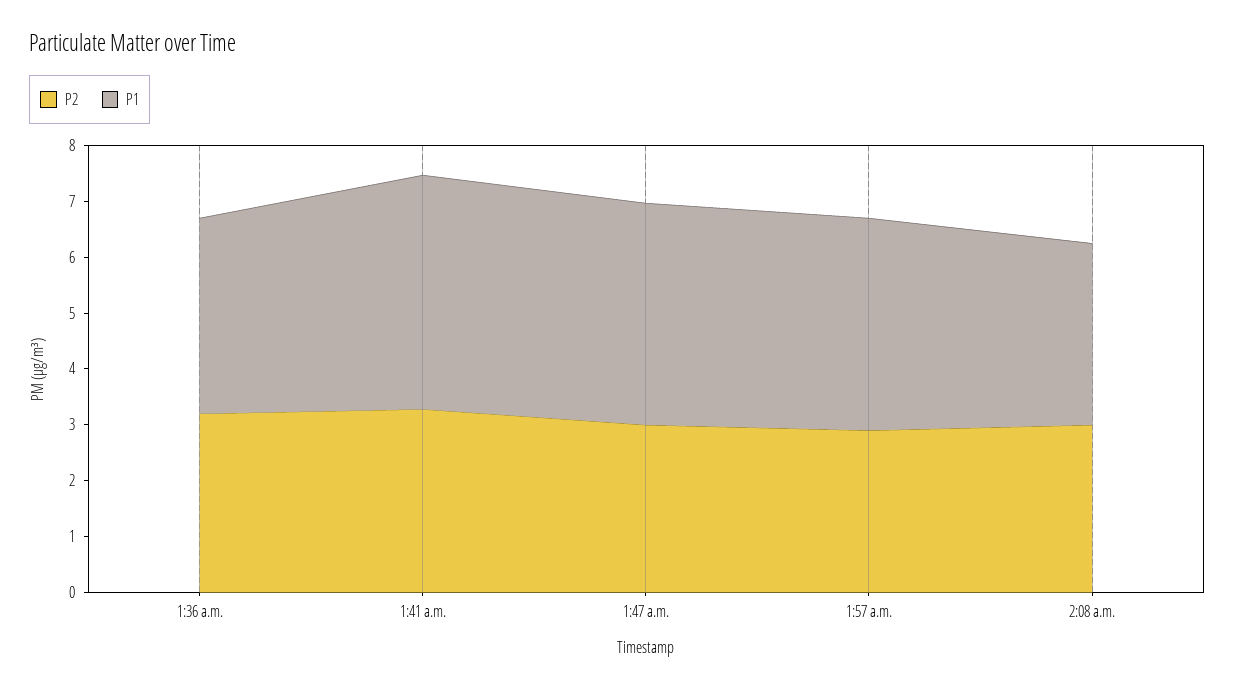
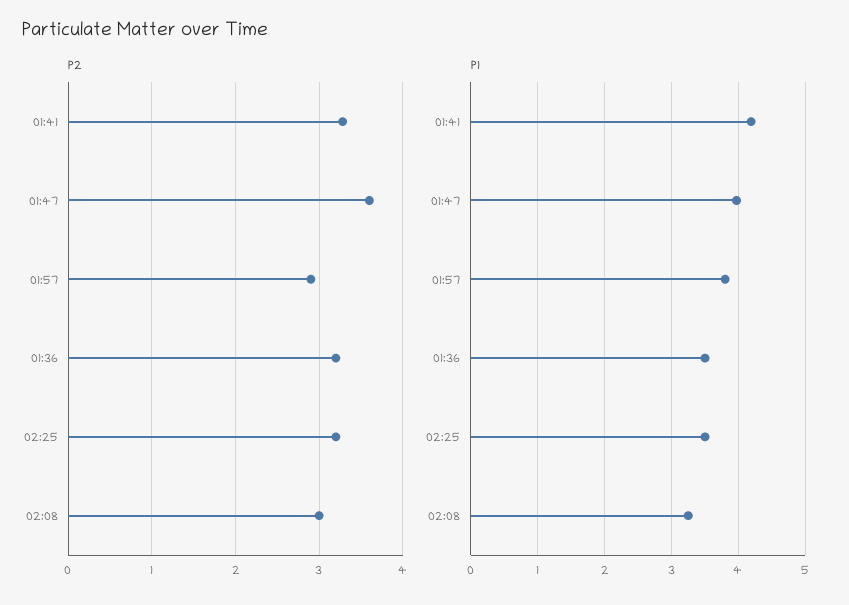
P2, 1:47 a.m.: 3 -> 3.6
P2, 02:25: none -> 3.2
P1, 02:25: none -> 3.5

